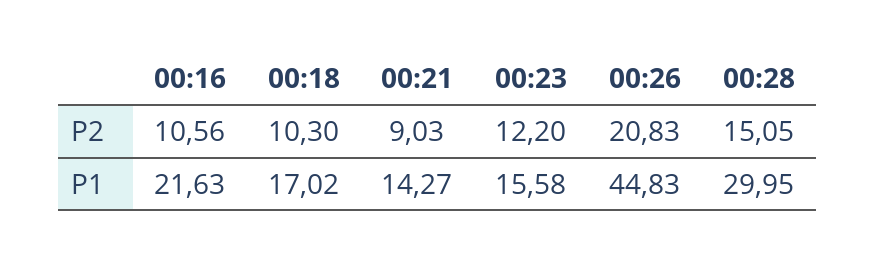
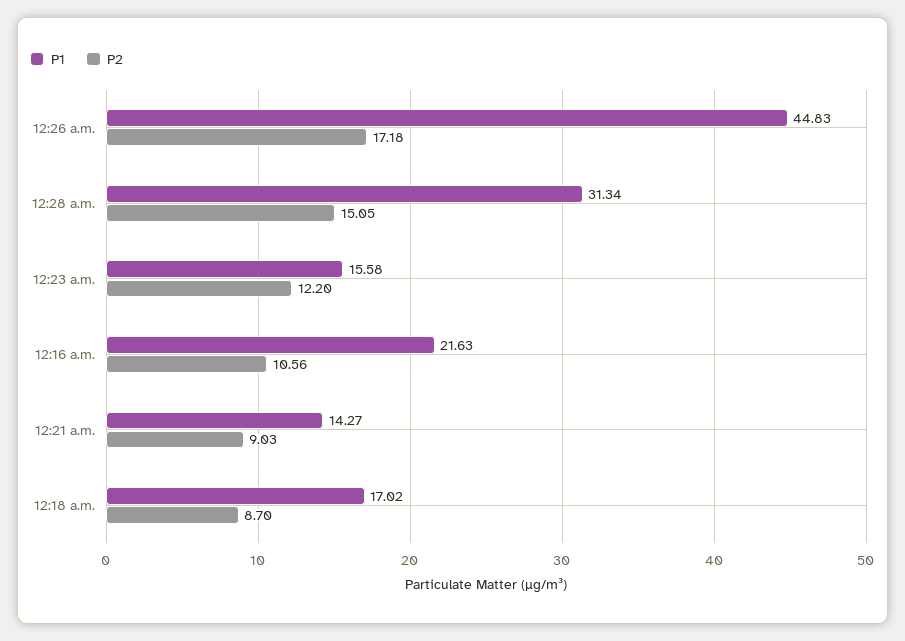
P2, 00:18: 10.3 -> 8.7
P2, 00:26: 20.83 -> 17.18
P1, 00:28: 29.95 -> 31.34

